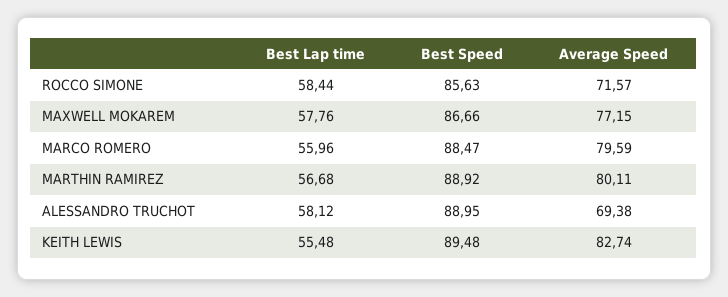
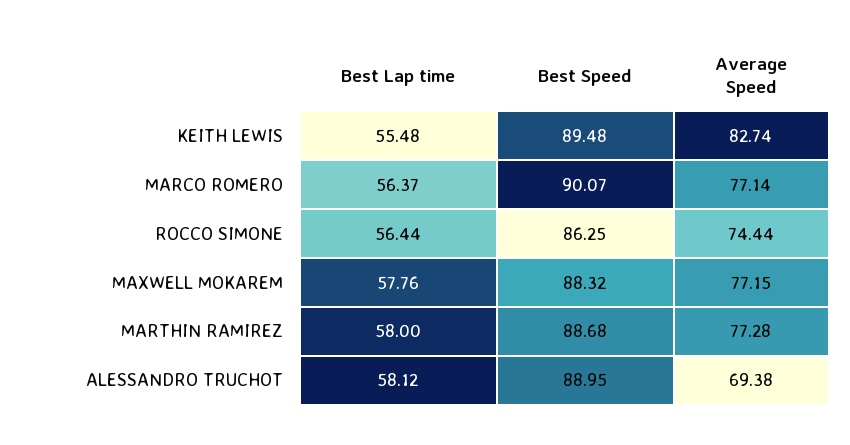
Best Lap time, ROCCO SIMONE: 58.44 -> 56.44
Best Speed, ROCCO SIMONE: 85.63 -> 86.25
Average Speed, ROCCO SIMONE: 71.57 -> 74.44
Best Speed, MAXWELL MOKAREM: 86.66 -> 88.32
Best Lap time, MARCO ROMERO: 55.96 -> 56.37
Best Speed, MARCO ROMERO: 88.47 -> 90.07
Average Speed, MARCO ROMERO: 79.59 -> 77.14
Best Lap time, MARTHIN RAMIREZ: 56.68 -> 58
Best Speed, MARTHIN RAMIREZ: 88.92 -> 88.68
Average Speed, MARTHIN RAMIREZ: 80.11 -> 77.28

